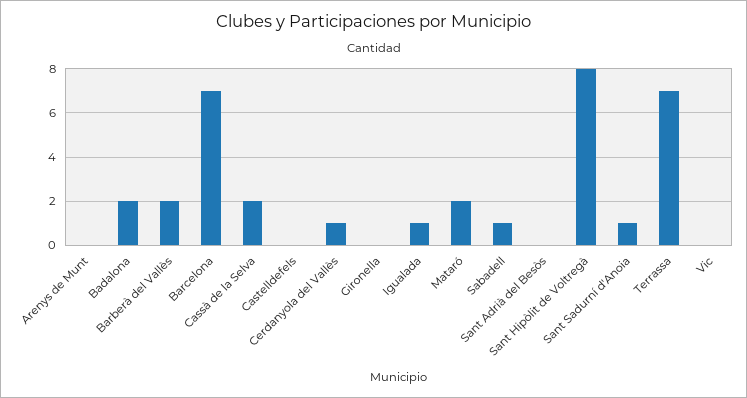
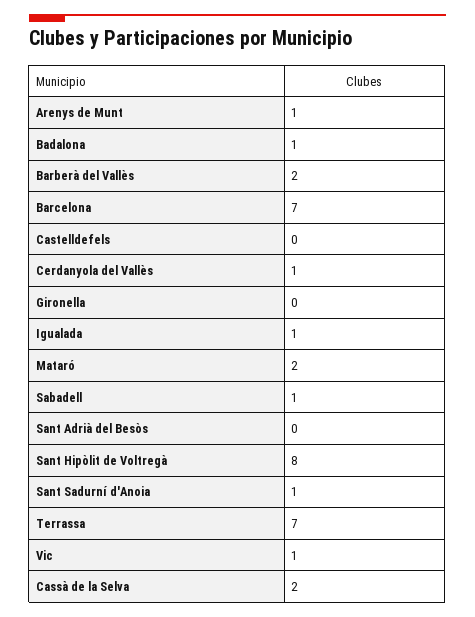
Arenys de Munt: 0 -> 1
Badalona: 2 -> 1
Vic: 0 -> 1

